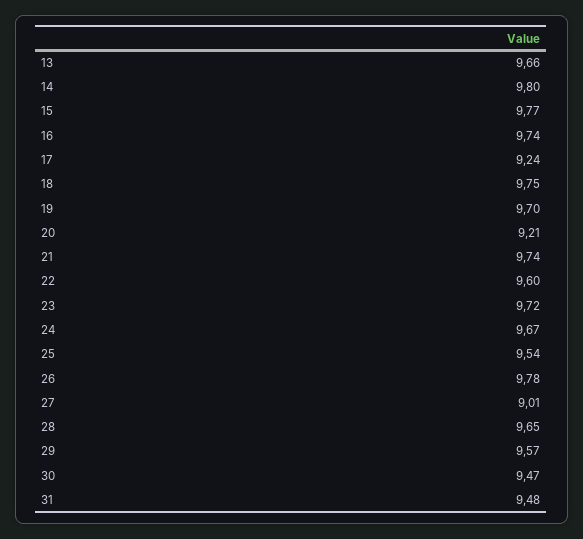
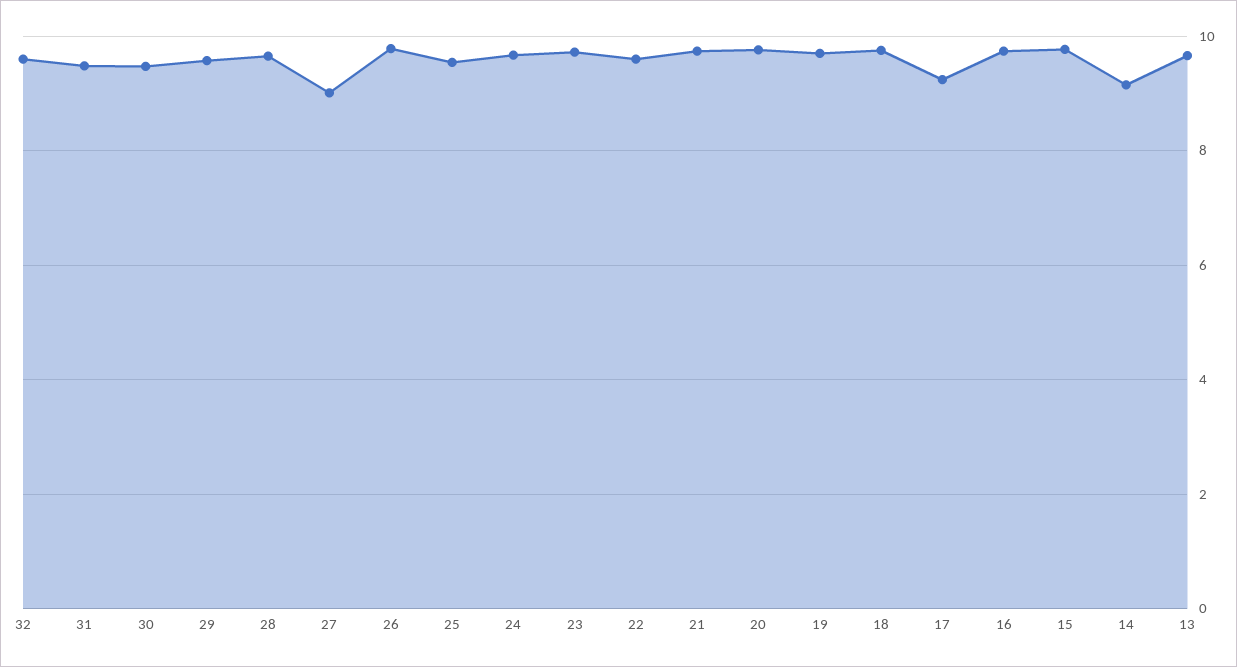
14: 9.8 -> 9.2
20: 9.21 -> 9.8
32: none -> 9.6

